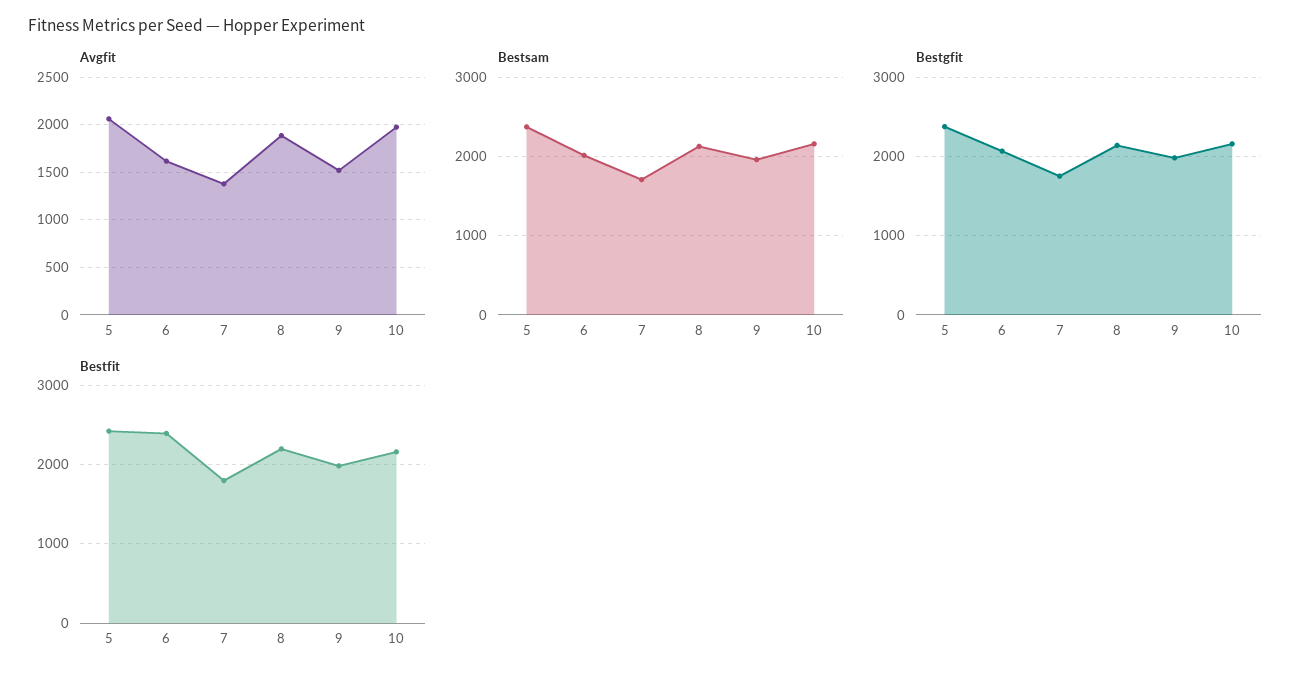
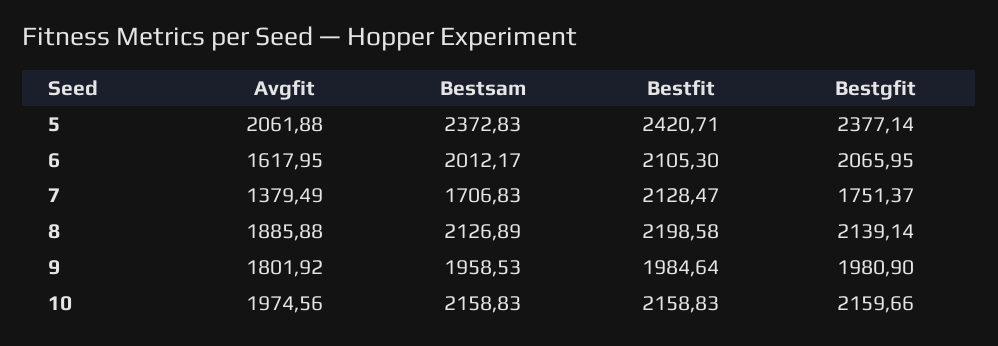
Avgfit, 9: 1500 -> 1801.92
Bestfit, 6: 2400 -> 2105.3
Bestfit, 7: 1800 -> 2128.47

